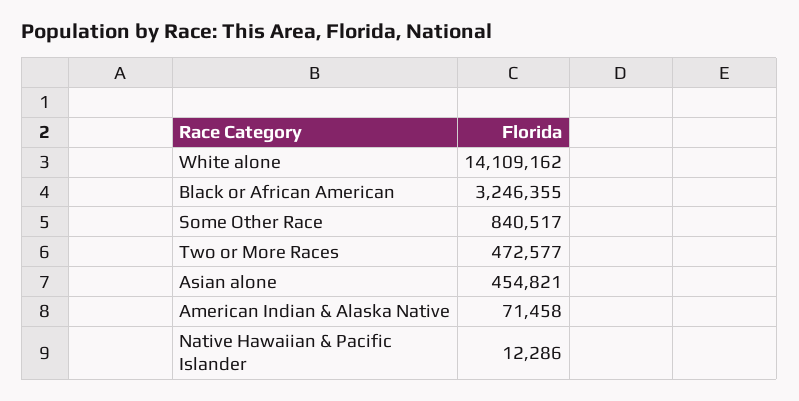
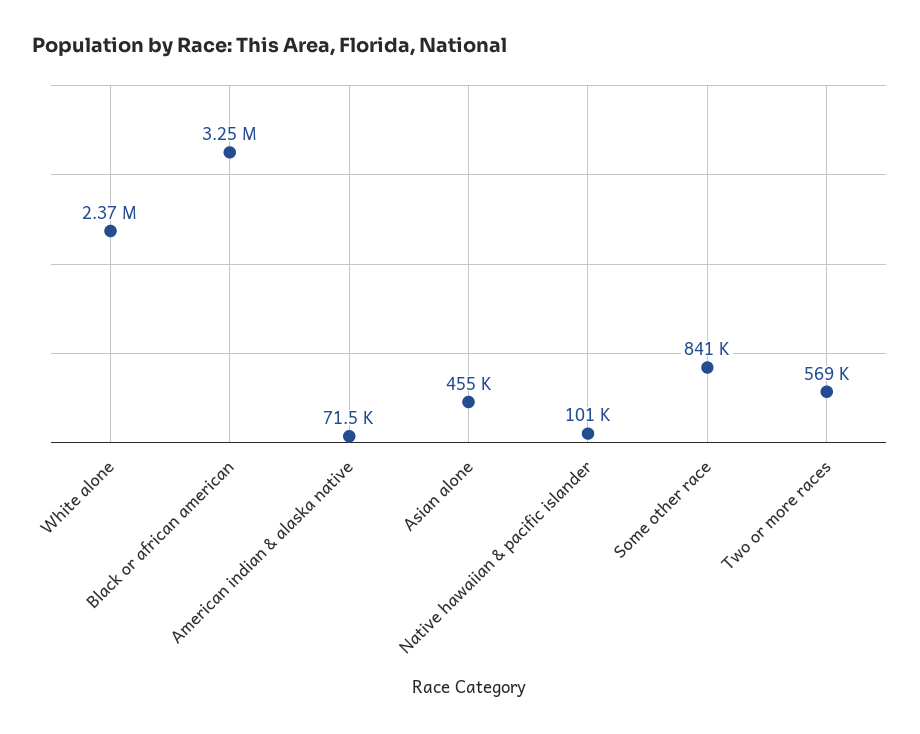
White alone: 14109162 -> 2370000
Two or More Races: 472577 -> 569000
Native Hawaiian & Pacific Islander: 12286 -> 101000

